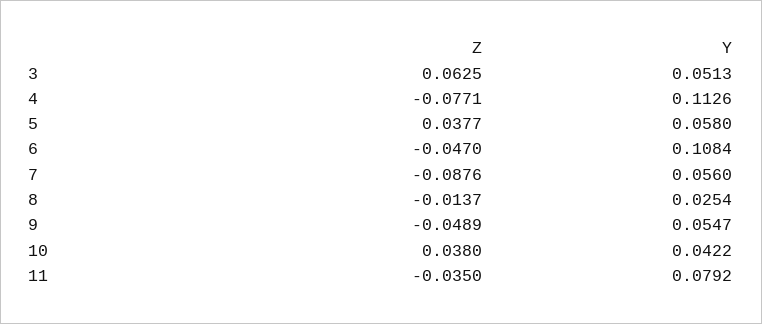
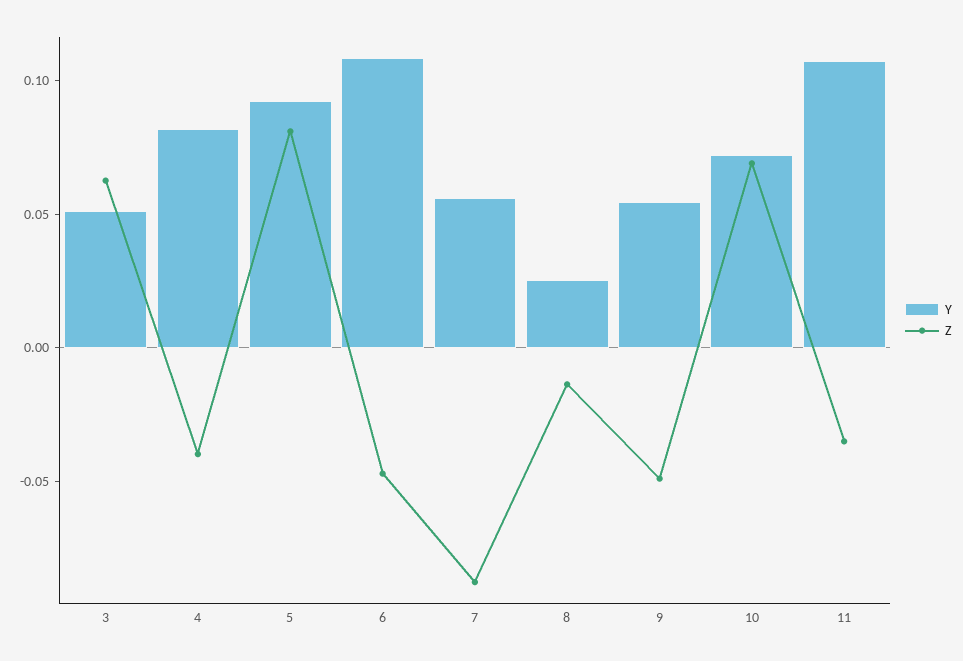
Z, 4: -0.0771 -> -0.04
Y, 4: 0.1126 -> 0.08
Z, 5: 0.0377 -> 0.08
Y, 5: 0.058 -> 0.09
Z, 10: 0.038 -> 0.07
Y, 10: 0.0422 -> 0.07
Y, 11: 0.0792 -> 0.11

